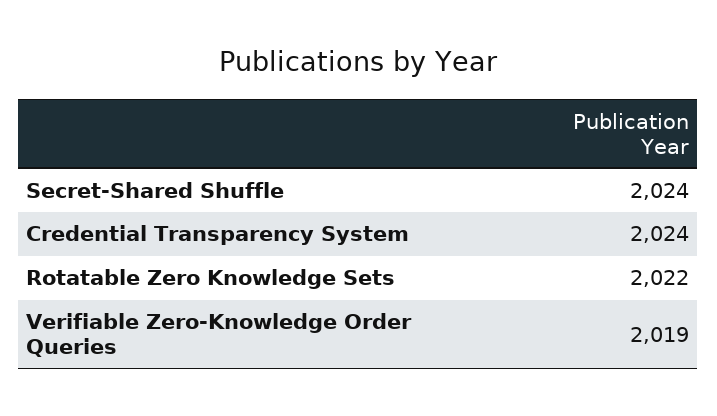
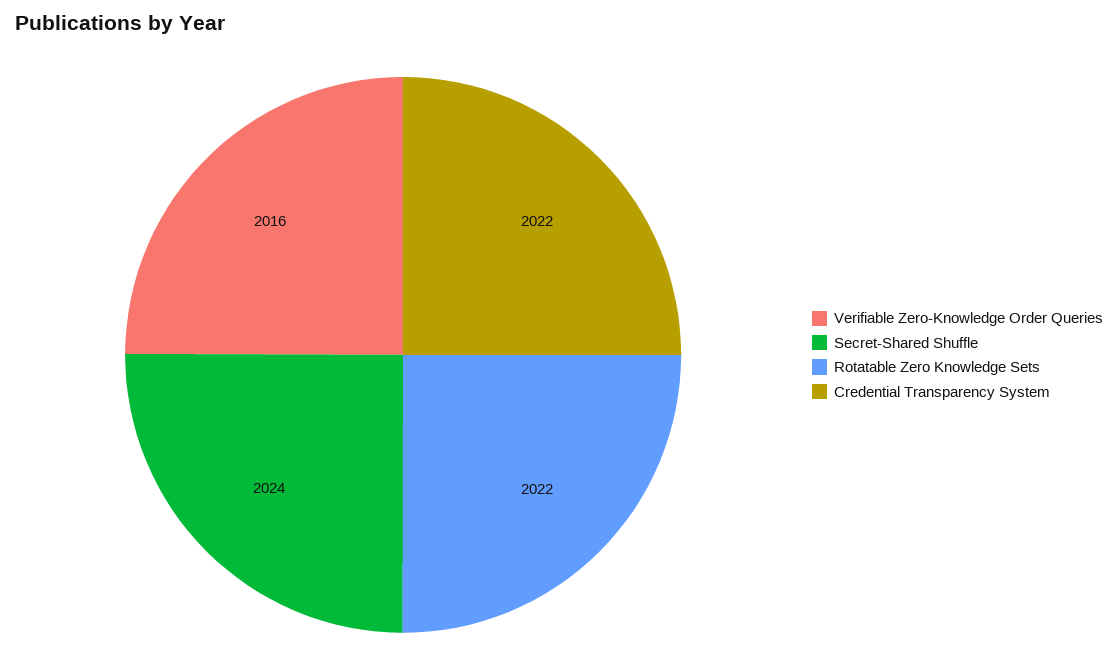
Credential Transparency System: 2024 -> 2022
Verifiable Zero-Knowledge Order Queries: 2019 -> 2016

